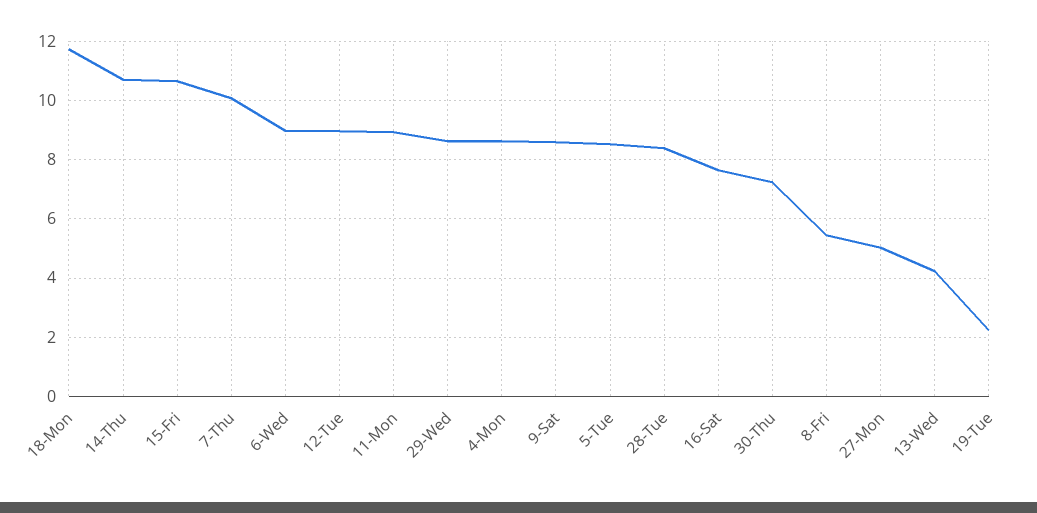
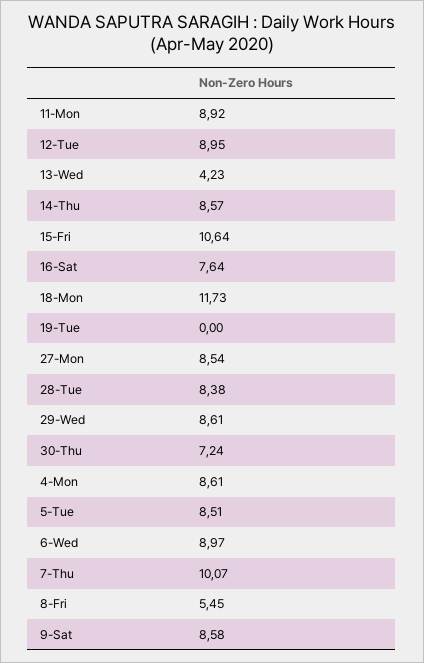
14-Thu: 10.75 -> 8.57
27-Mon: 5 -> 8.54
19-Tue: 2.25 -> 0

